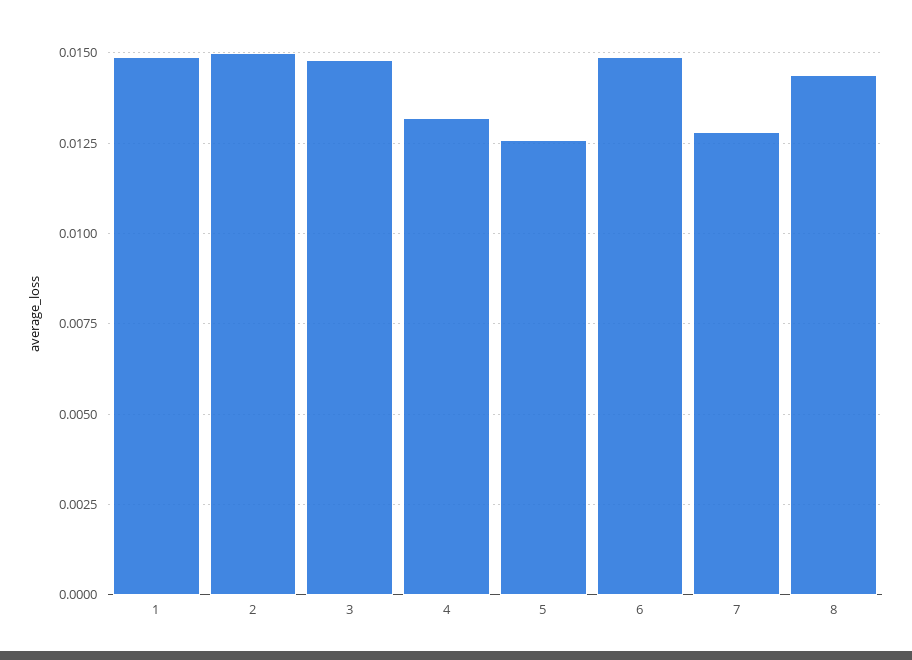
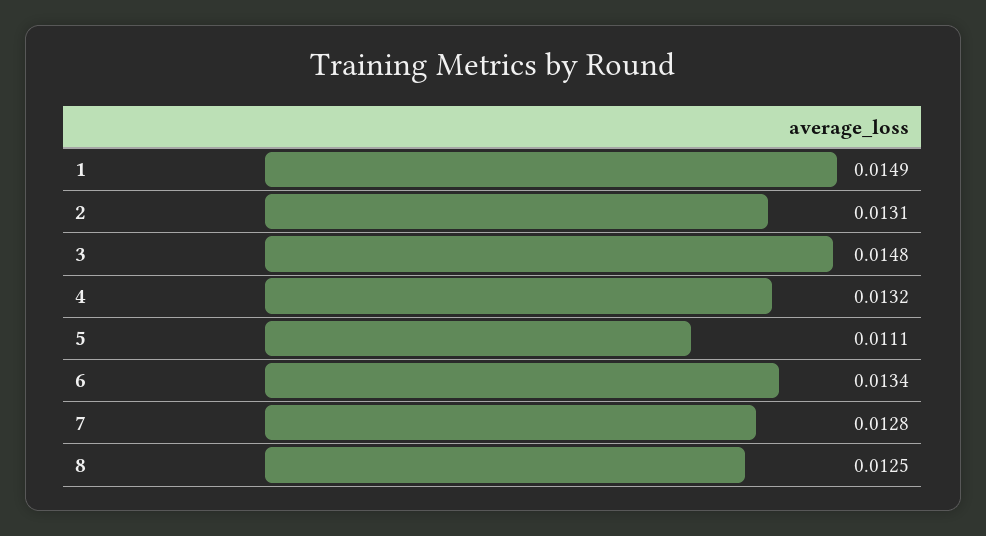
2: 0.015 -> 0.0131
5: 0.0125 -> 0.0111
6: 0.015 -> 0.0134
8: 0.0145 -> 0.0125

